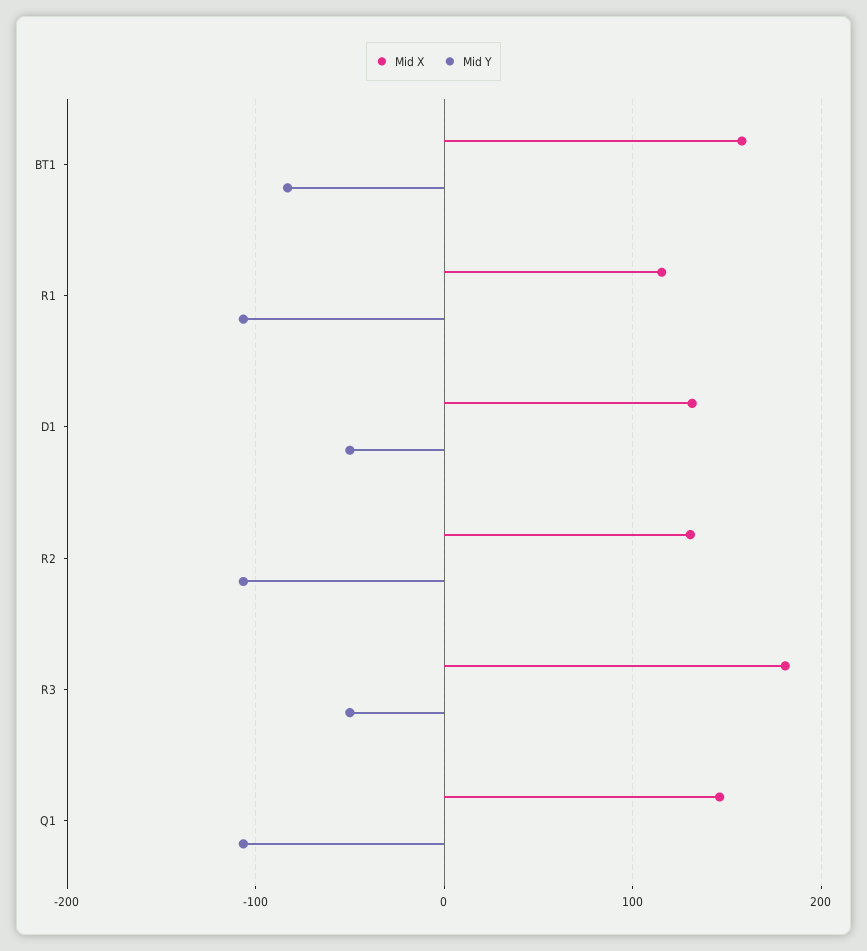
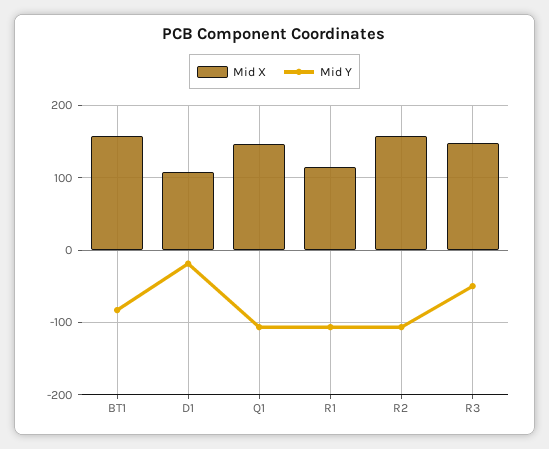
Mid X, D1: 130 -> 110
Mid Y, D1: -50 -> -20
Mid X, R2: 130 -> 160
Mid X, R3: 180 -> 150

